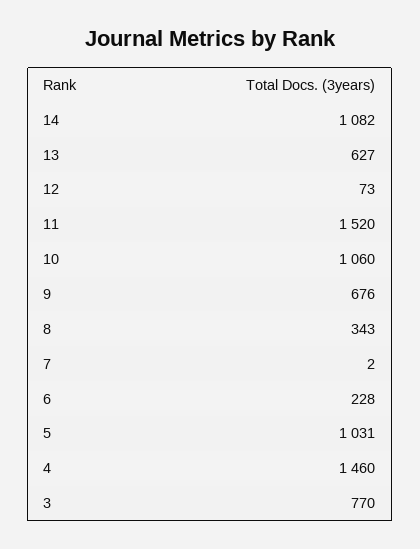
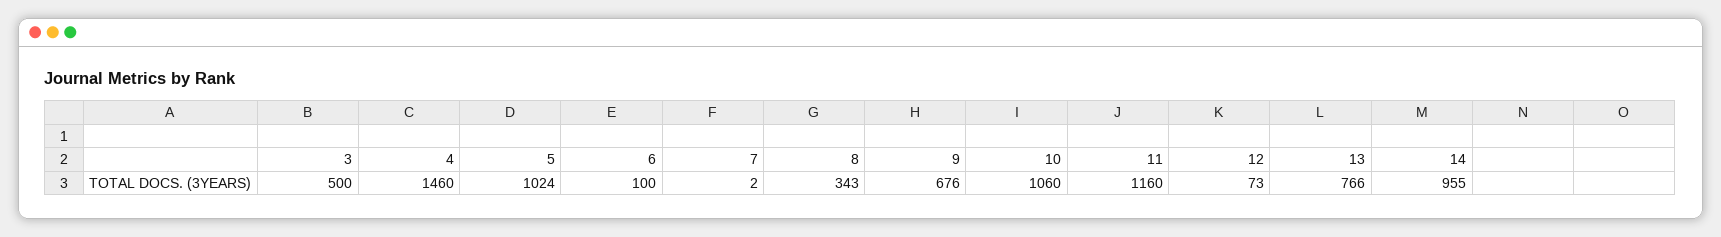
14: 1082 -> 955
13: 627 -> 766
11: 1520 -> 1160
6: 228 -> 100
5: 1031 -> 1024
3: 770 -> 500

